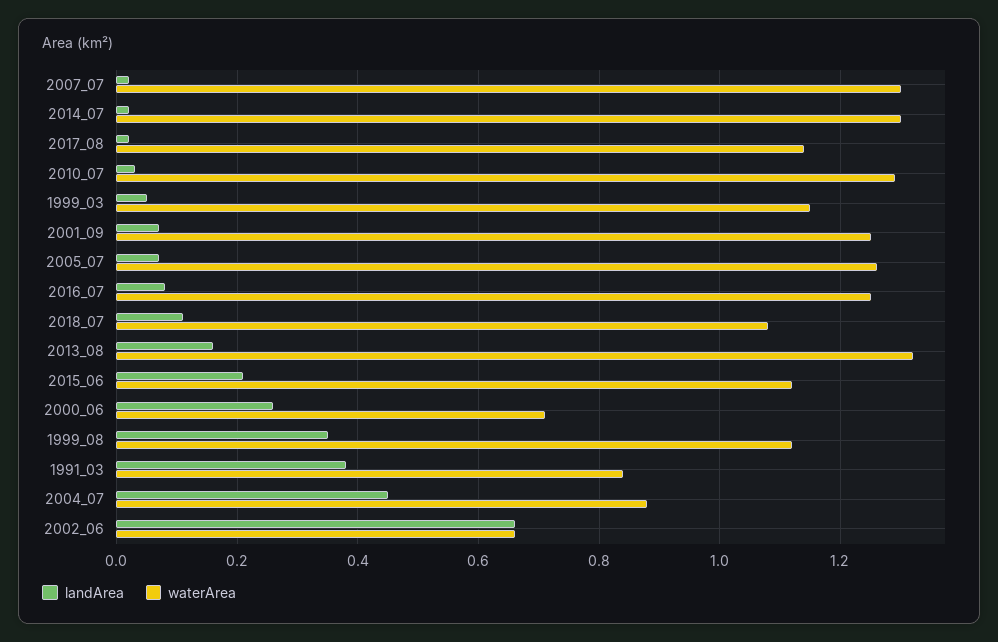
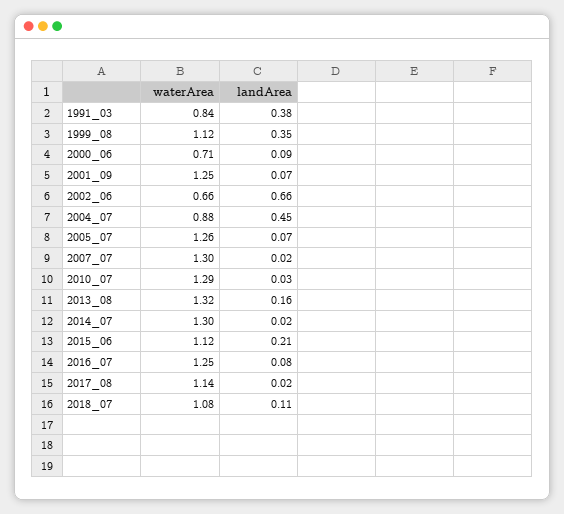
landArea, 1999_03: 0.05 -> none
waterArea, 1999_03: 1.15 -> none
landArea, 2000_06: 0.25 -> 0.09

